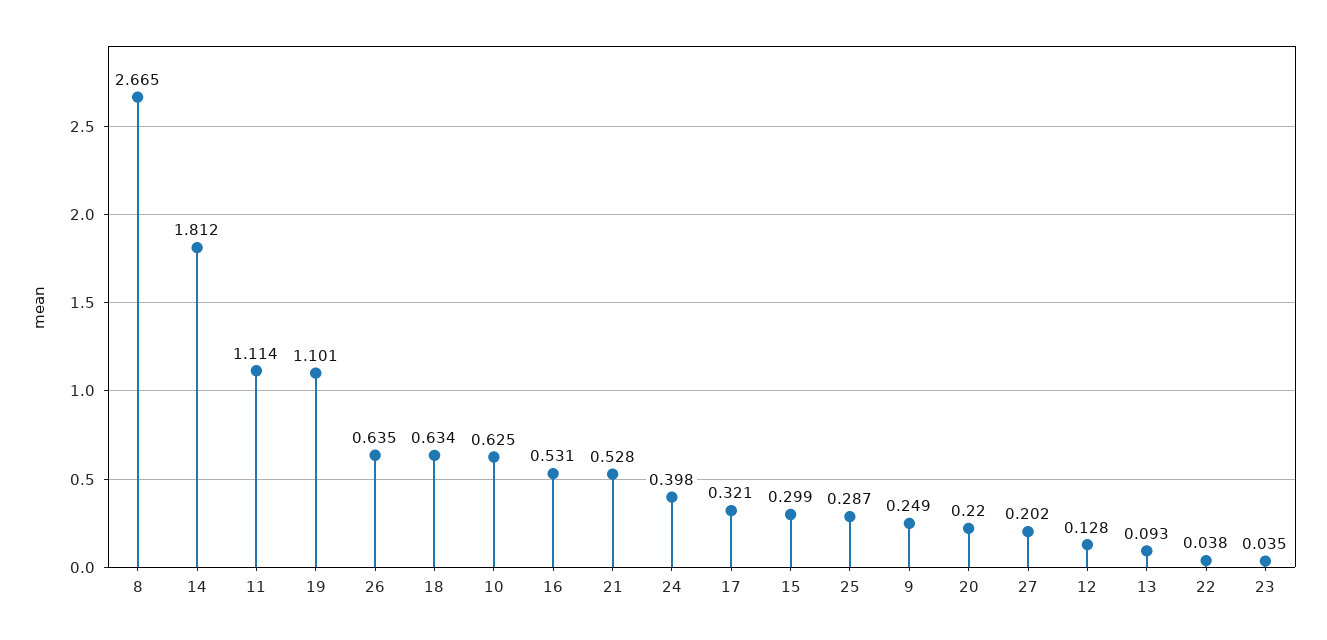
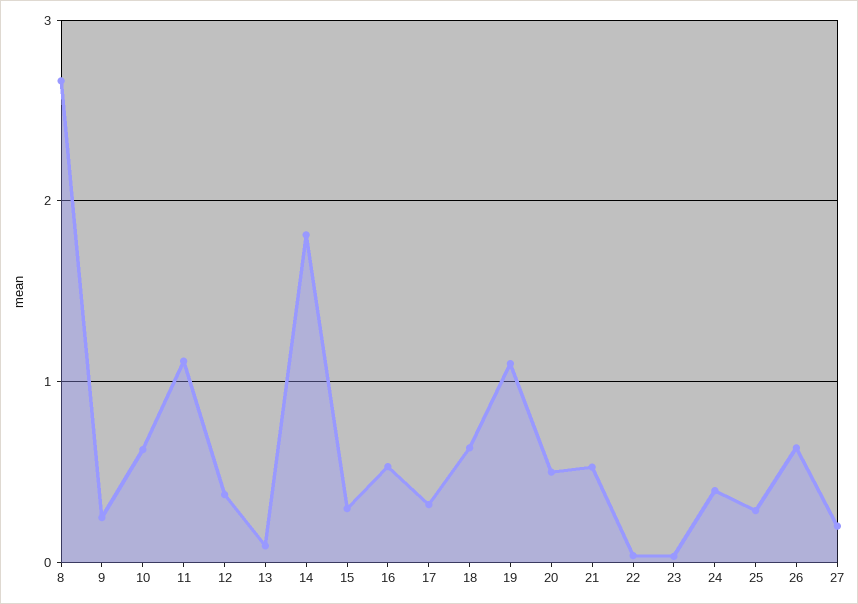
20: 0.22 -> 0.5
12: 0.128 -> 0.4

